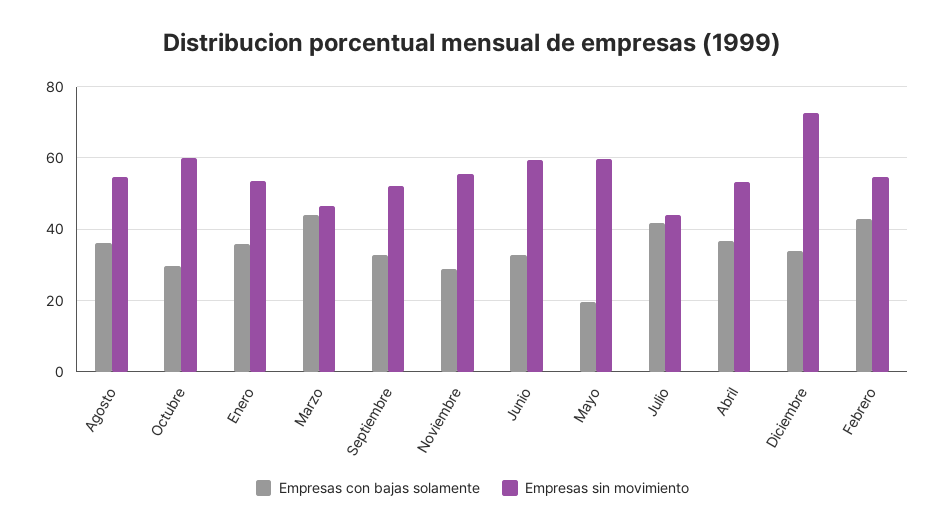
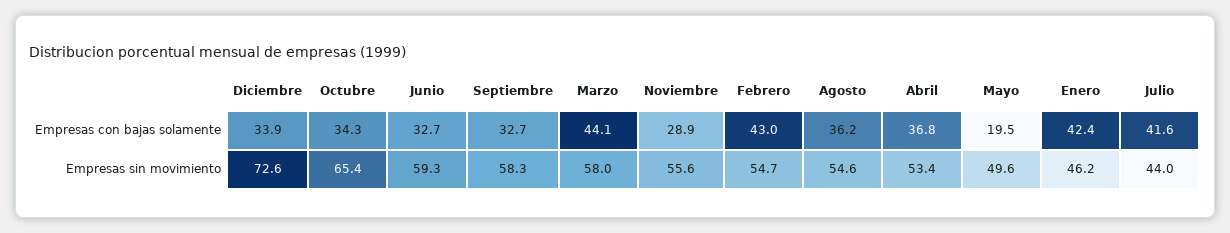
Empresas con bajas solamente, Octubre: 30 -> 34.3
Empresas sin movimiento, Octubre: 60 -> 65.4
Empresas con bajas solamente, Enero: 36 -> 42.4
Empresas sin movimiento, Enero: 54 -> 46.2
Empresas sin movimiento, Marzo: 46 -> 58
Empresas sin movimiento, Septiembre: 52 -> 58.3
Empresas sin movimiento, Mayo: 60 -> 49.6

